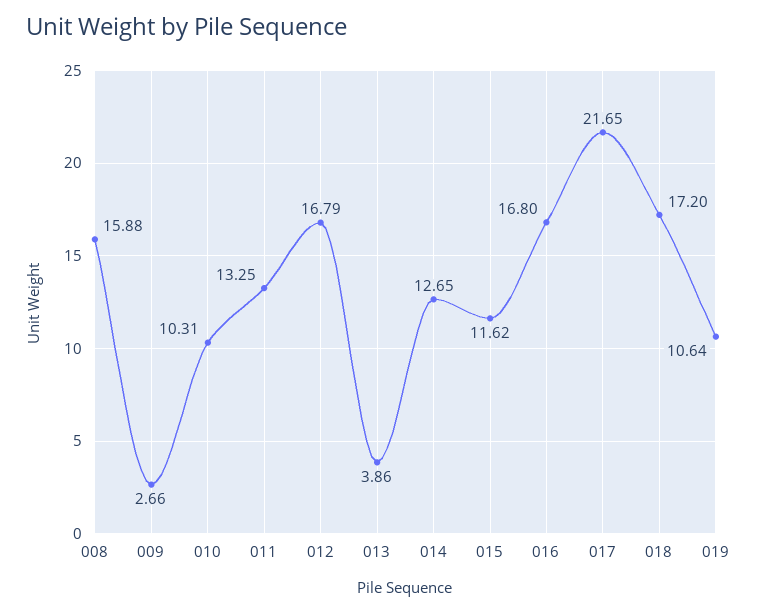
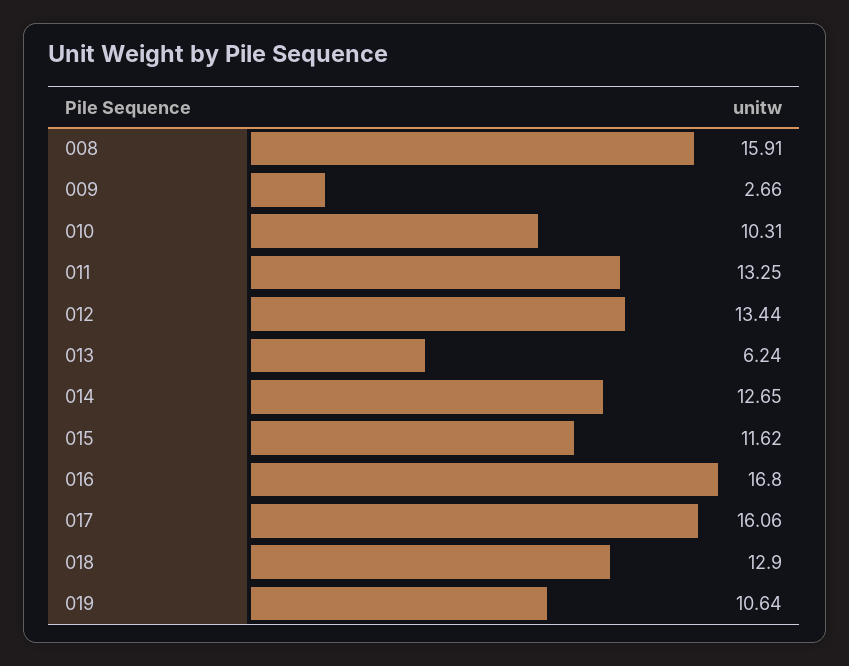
008: 15.88 -> 15.91
012: 16.79 -> 13.44
013: 3.86 -> 6.24
017: 21.65 -> 16.06
018: 17.2 -> 12.9

